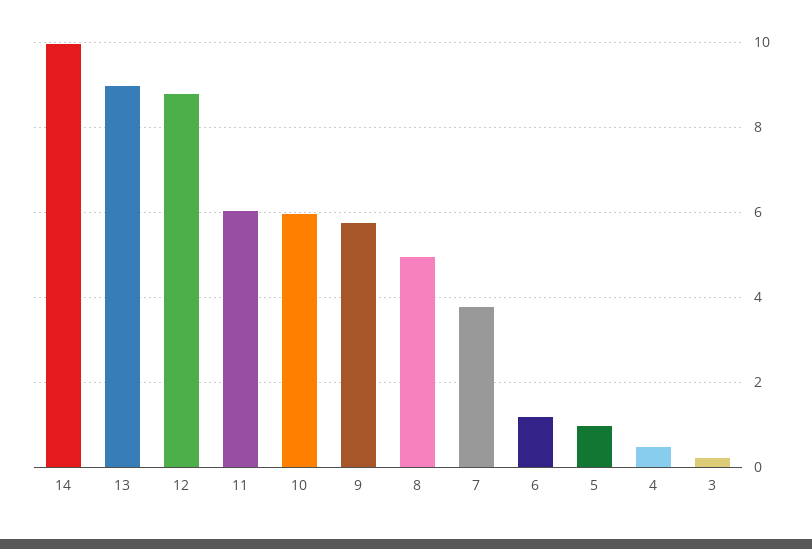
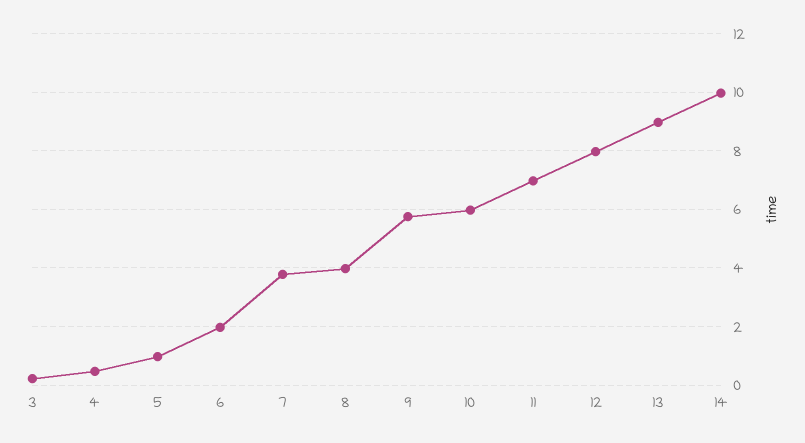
12: 8.8 -> 8
11: 6 -> 7
8: 5 -> 4
6: 1.2 -> 2

